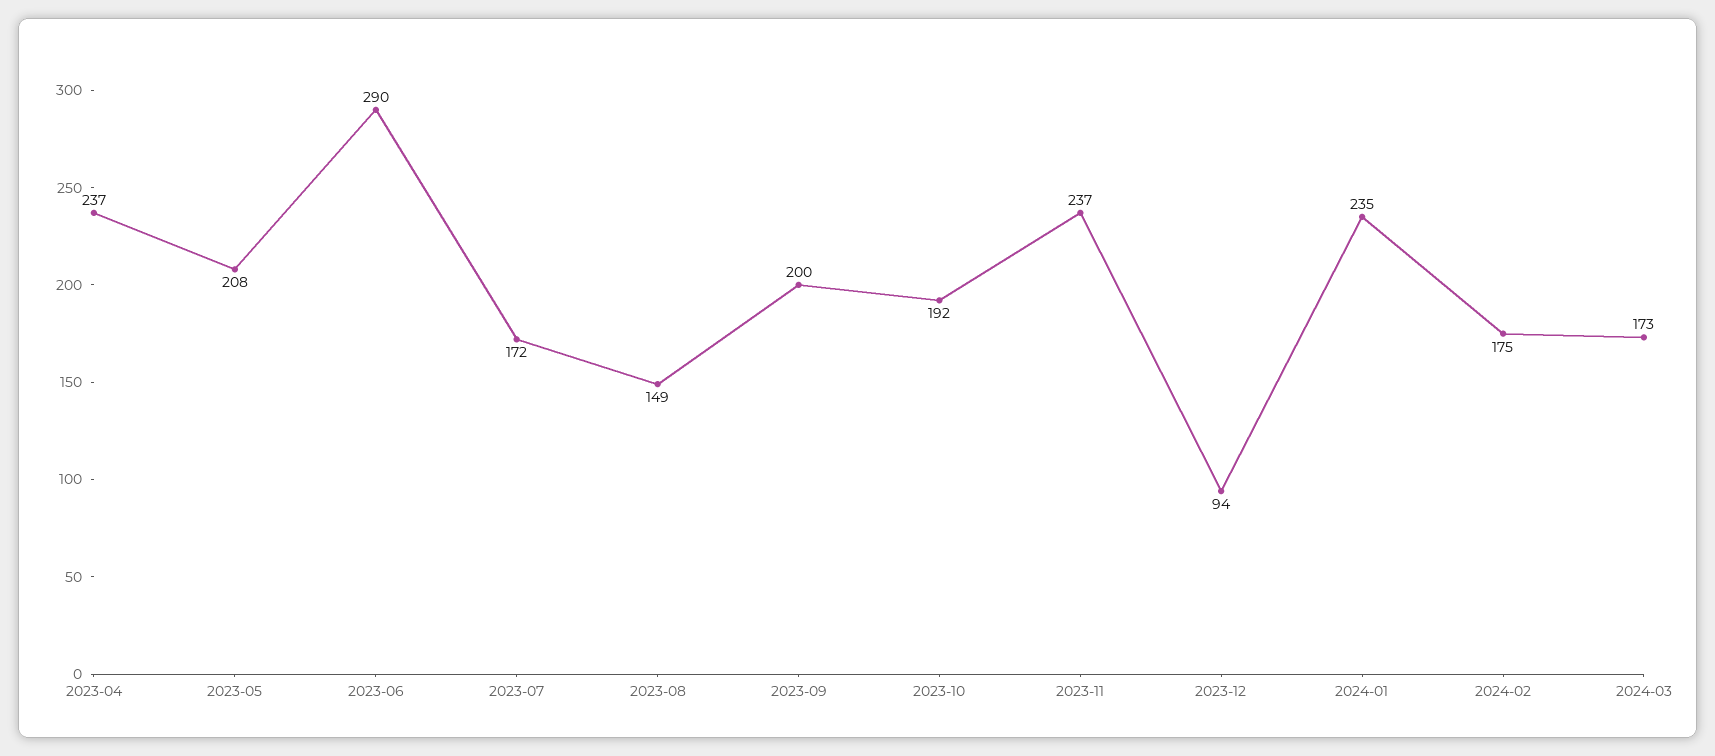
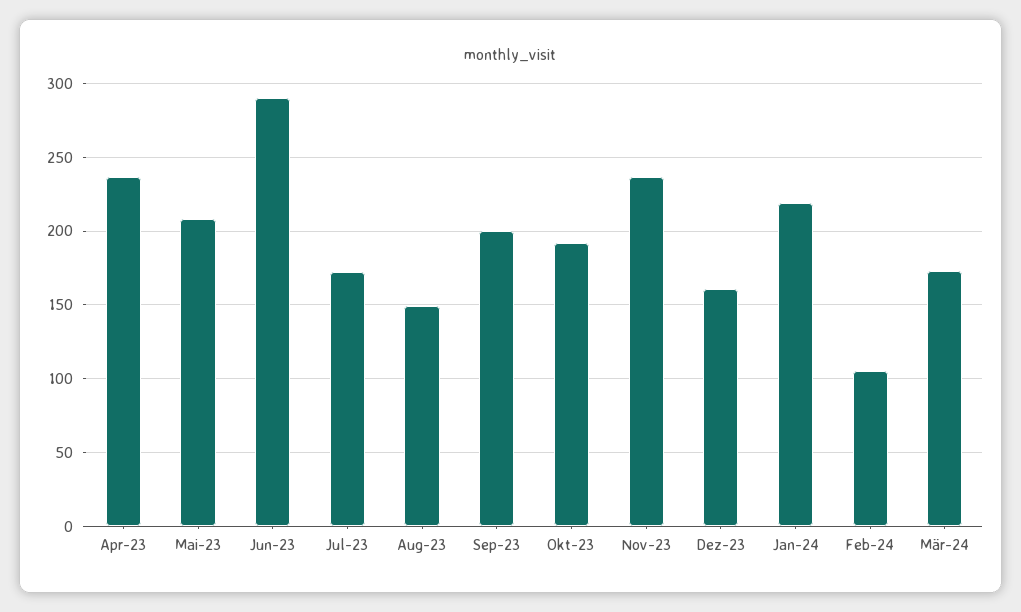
2023-12: 94 -> 160
2024-01: 235 -> 220
2024-02: 175 -> 105

